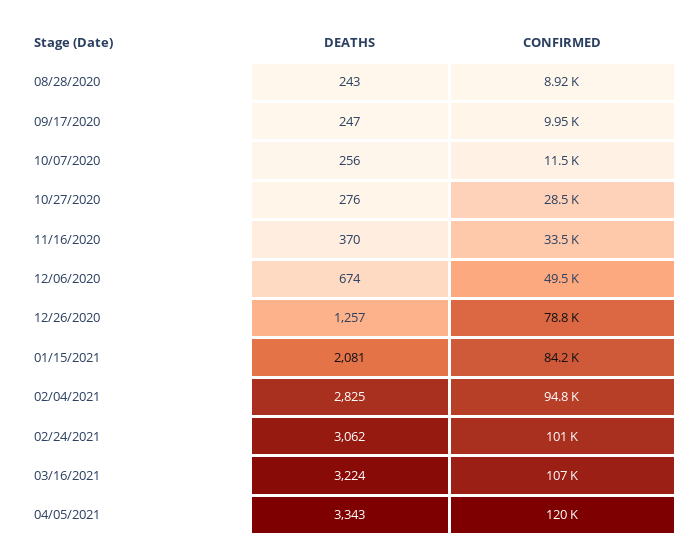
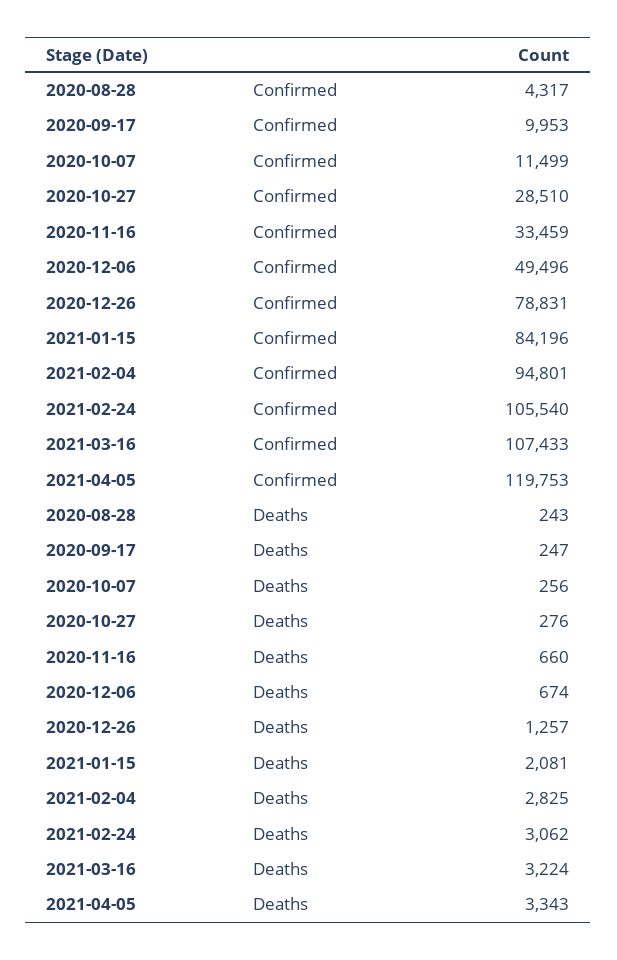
CONFIRMED, 08/28/2020: 8920 -> 4317
DEATHS, 11/16/2020: 370 -> 660
CONFIRMED, 02/24/2021: 101000 -> 105540

